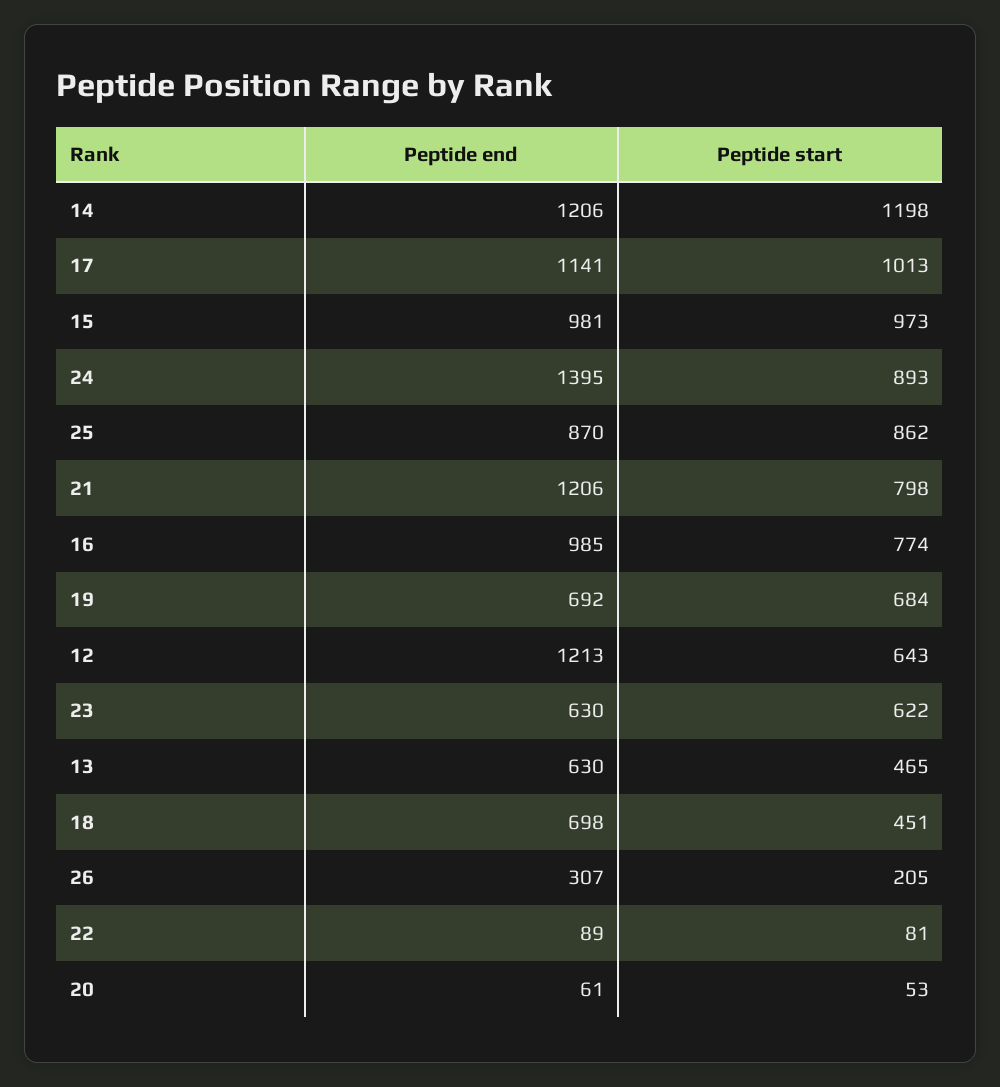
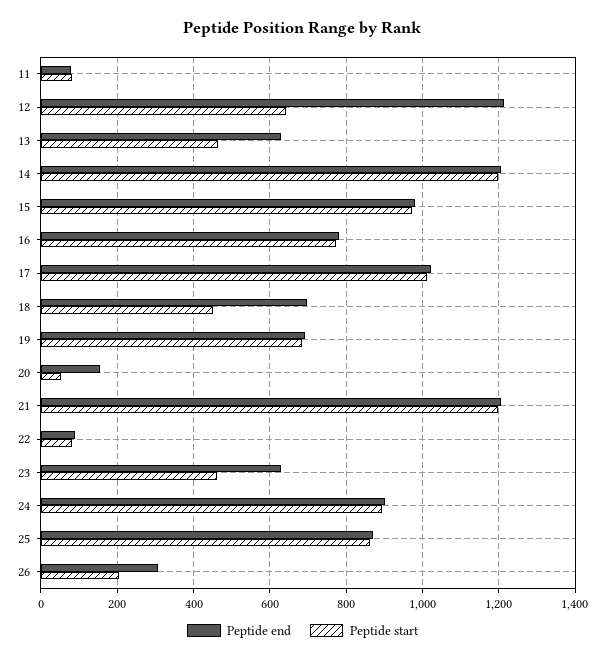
Peptide end, 17: 1141 -> 1020
Peptide end, 24: 1395 -> 900
Peptide start, 21: 798 -> 1200
Peptide end, 16: 985 -> 780
Peptide start, 23: 622 -> 460
Peptide end, 20: 61 -> 160
Peptide end, 11: none -> 80
Peptide start, 11: none -> 80

